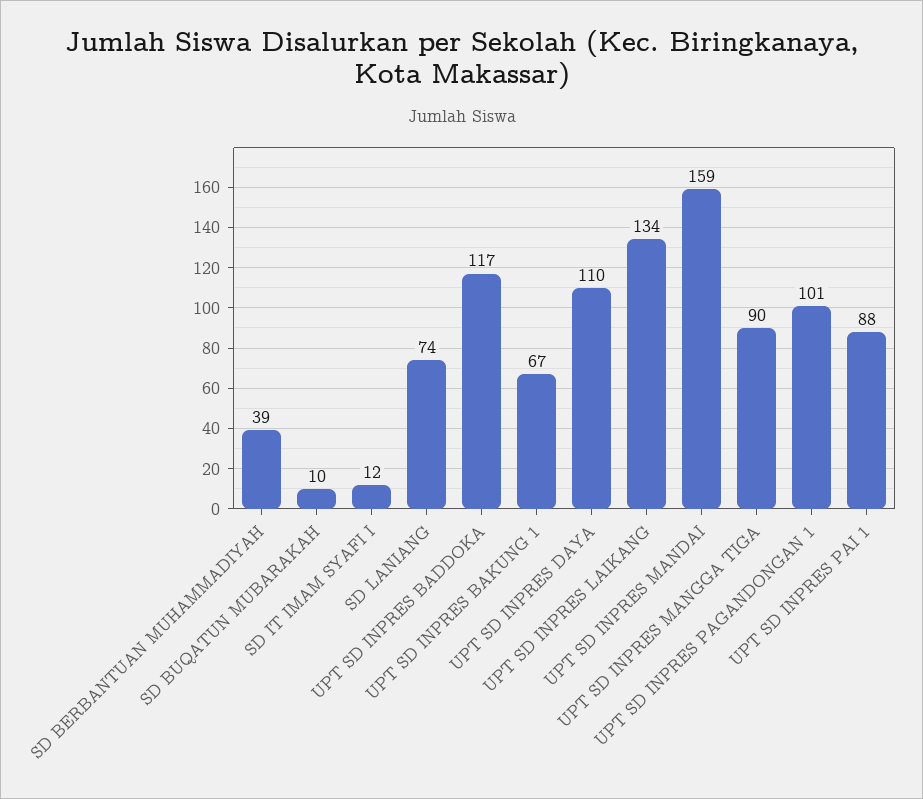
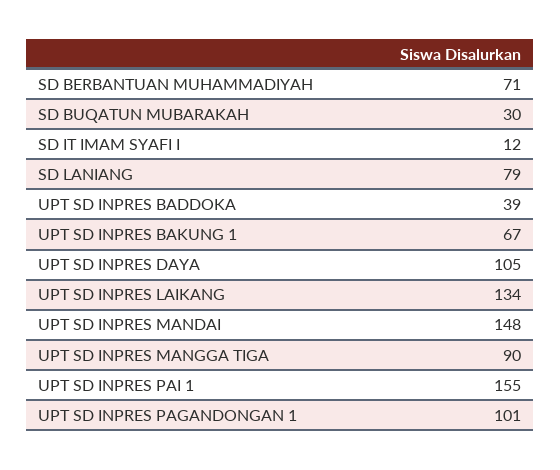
SD BERBANTUAN MUHAMMADIYAH: 39 -> 71
SD BUQATUN MUBARAKAH: 10 -> 30
SD LANIANG: 74 -> 79
UPT SD INPRES BADDOKA: 117 -> 39
UPT SD INPRES DAYA: 110 -> 105
UPT SD INPRES MANDAI: 159 -> 148
UPT SD INPRES PAI 1: 88 -> 155

